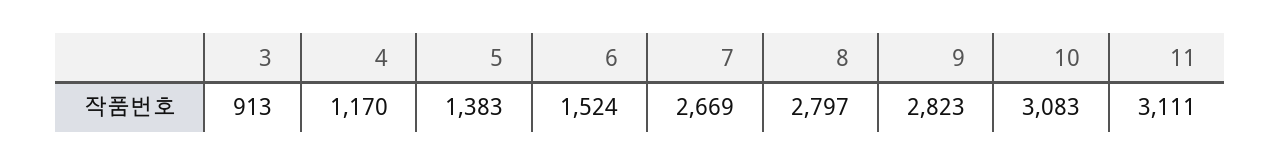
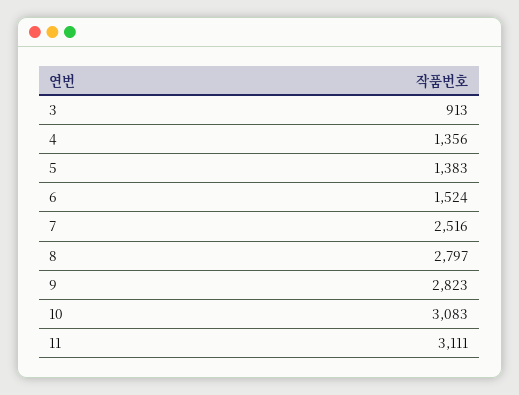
4: 1170 -> 1356
7: 2669 -> 2516

